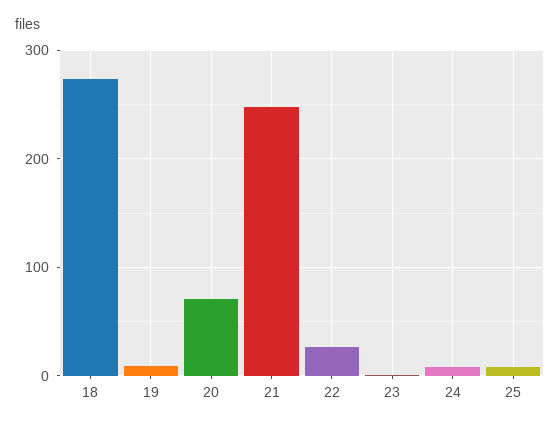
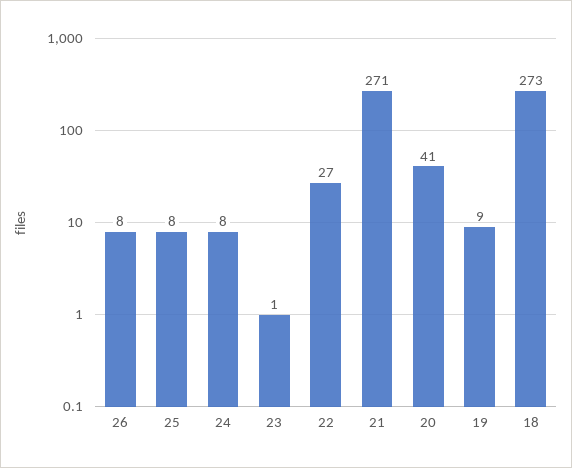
20: 70 -> 41
21: 250 -> 271
26: none -> 8

